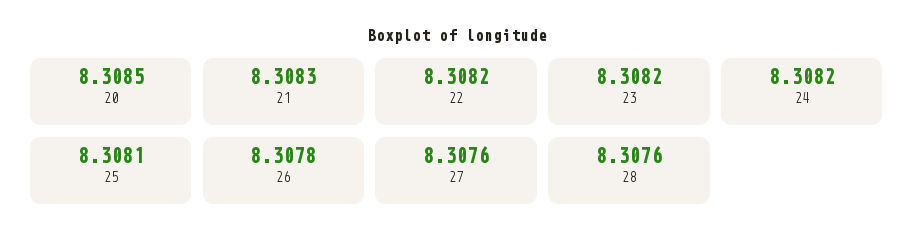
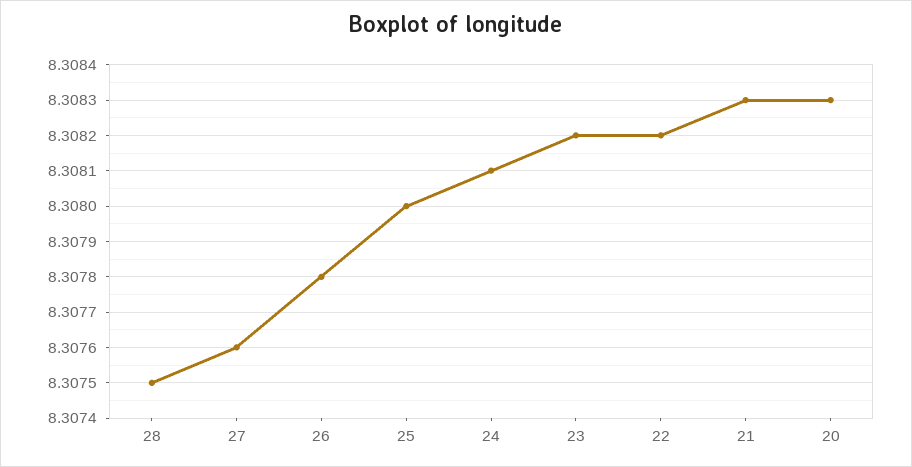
20: 8.3085 -> 8.3083
24: 8.3082 -> 8.3081
25: 8.3081 -> 8.308
28: 8.3076 -> 8.3075

